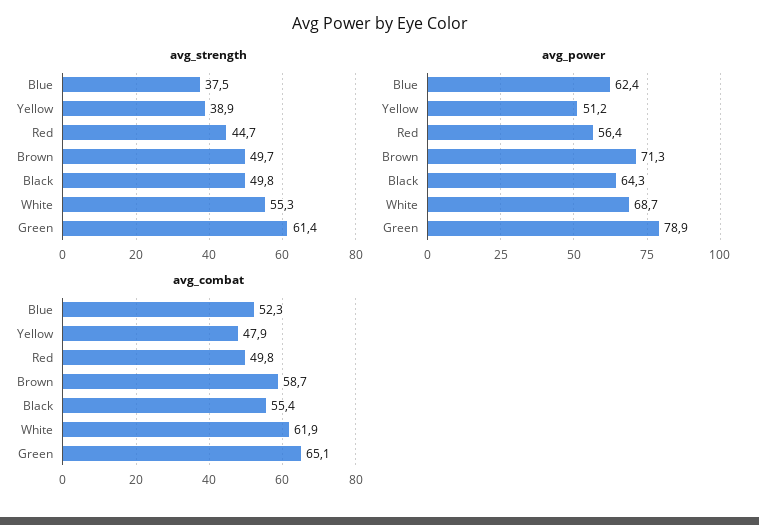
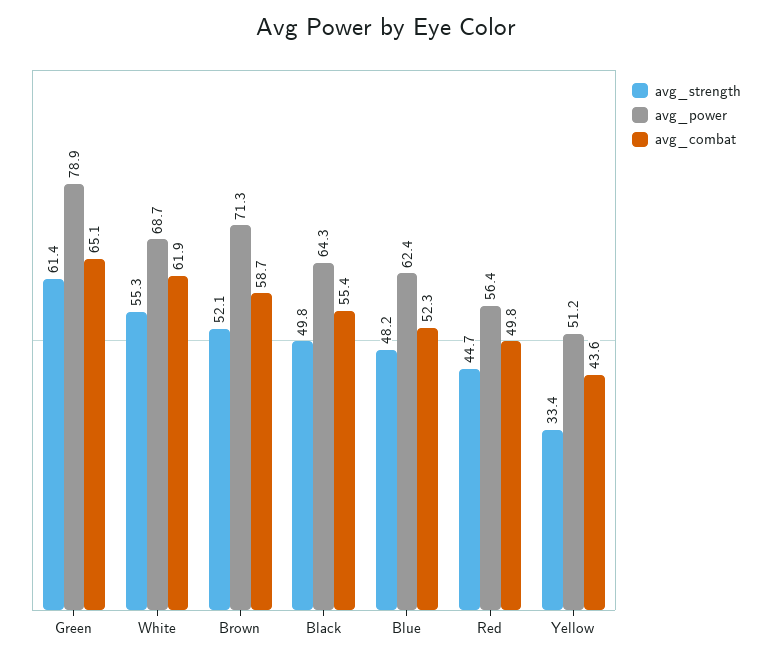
avg_strength, Blue: 37.5 -> 48.2
avg_strength, Yellow: 38.9 -> 33.4
avg_strength, Brown: 49.7 -> 52.1
avg_combat, Yellow: 47.9 -> 43.6

